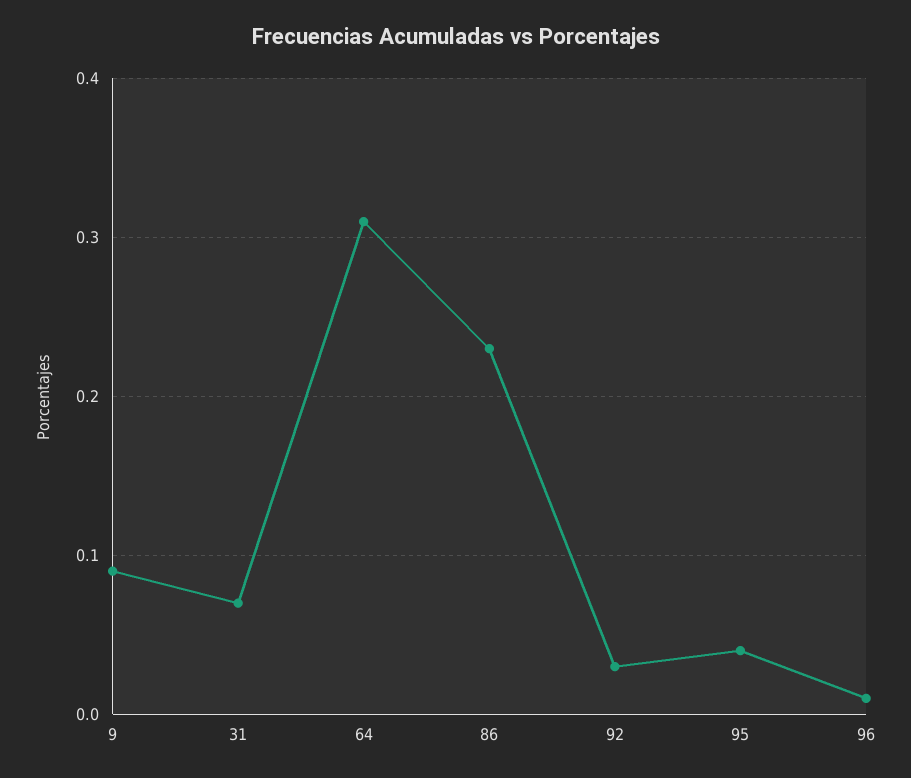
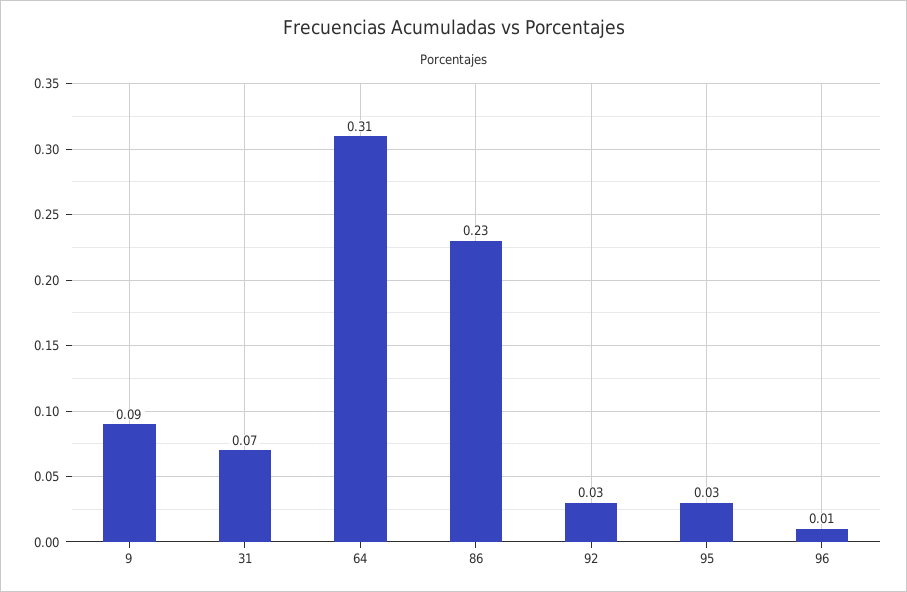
95: 0.04 -> 0.03

